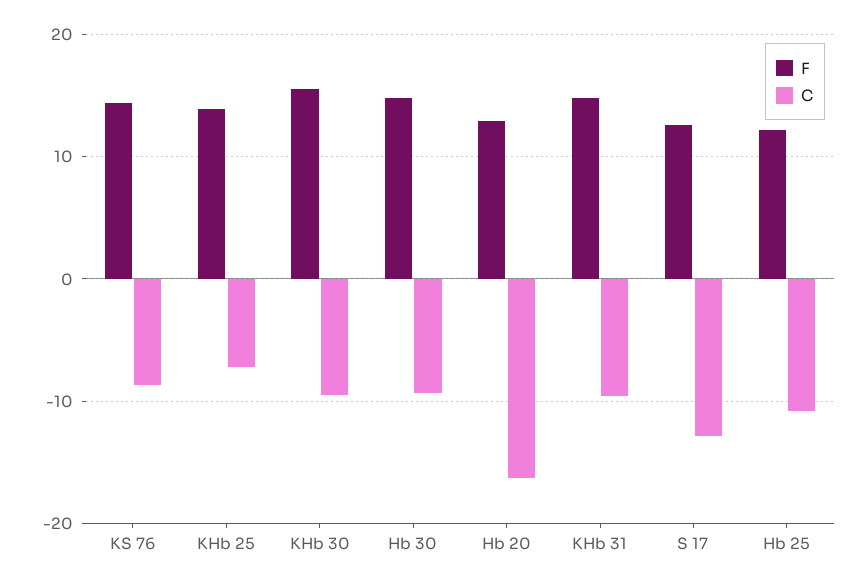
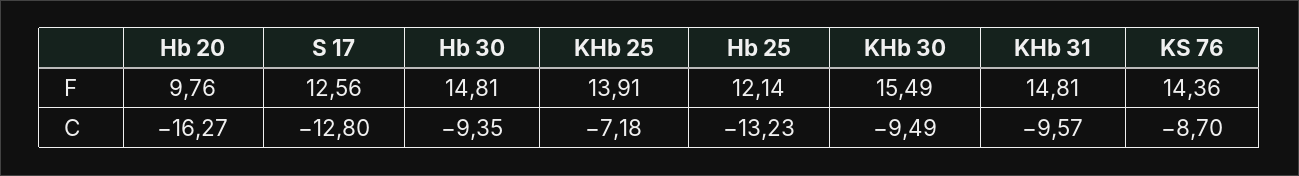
F, Hb 20: 13 -> 9.76
C, Hb 25: -11 -> -13.23

